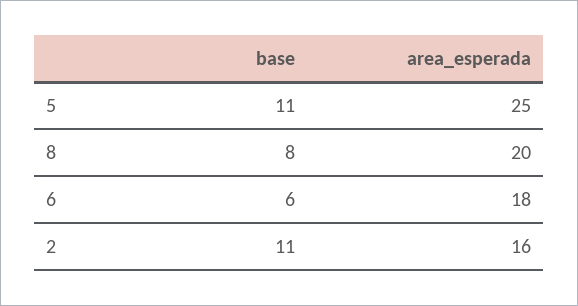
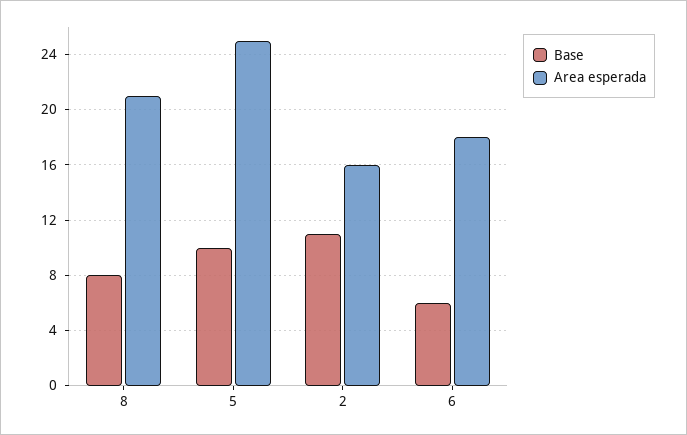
base, 5: 11 -> 10
area_esperada, 8: 20 -> 21

